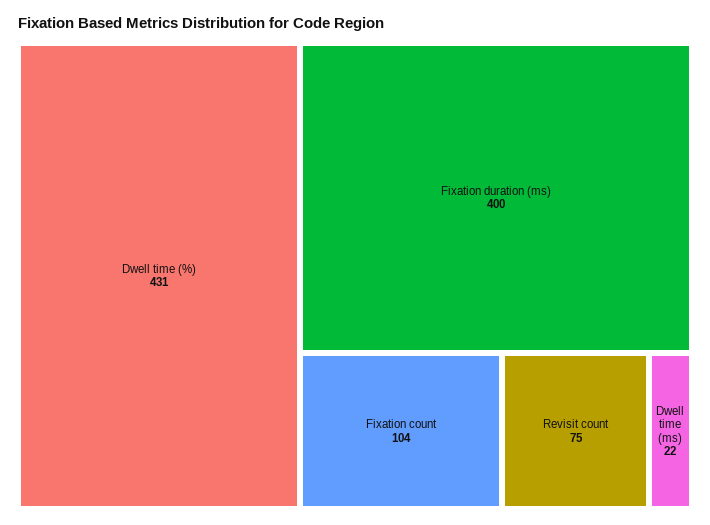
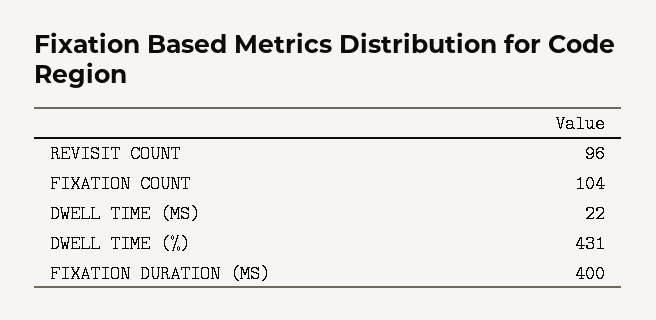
Revisit count: 75 -> 96

